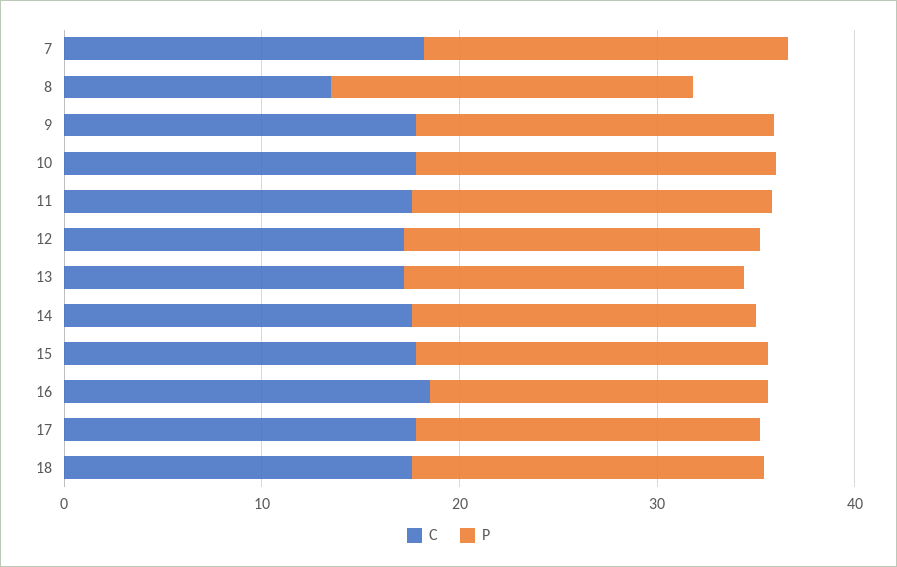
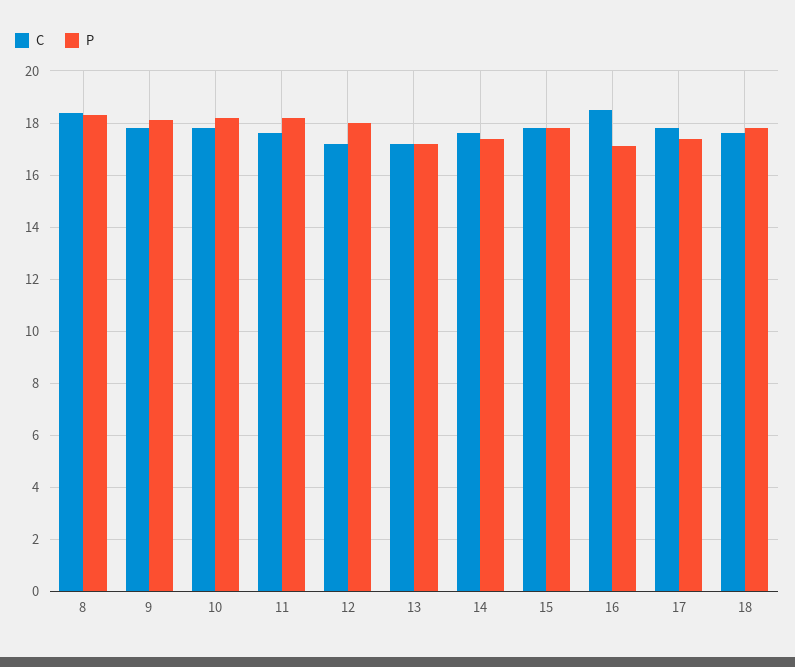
C, 7: 18 -> none
P, 7: 18 -> none
C, 8: 14 -> 18.5

